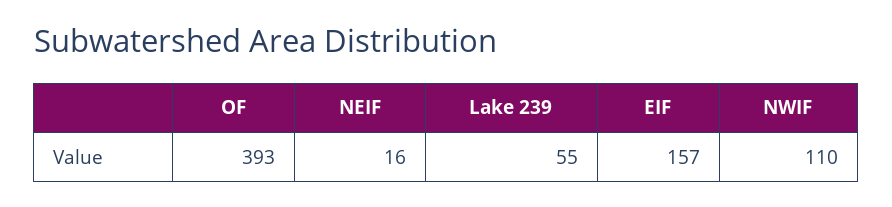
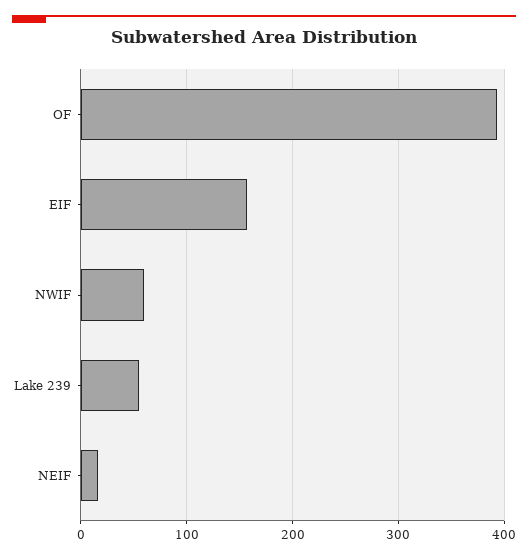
NWIF: 110 -> 60

